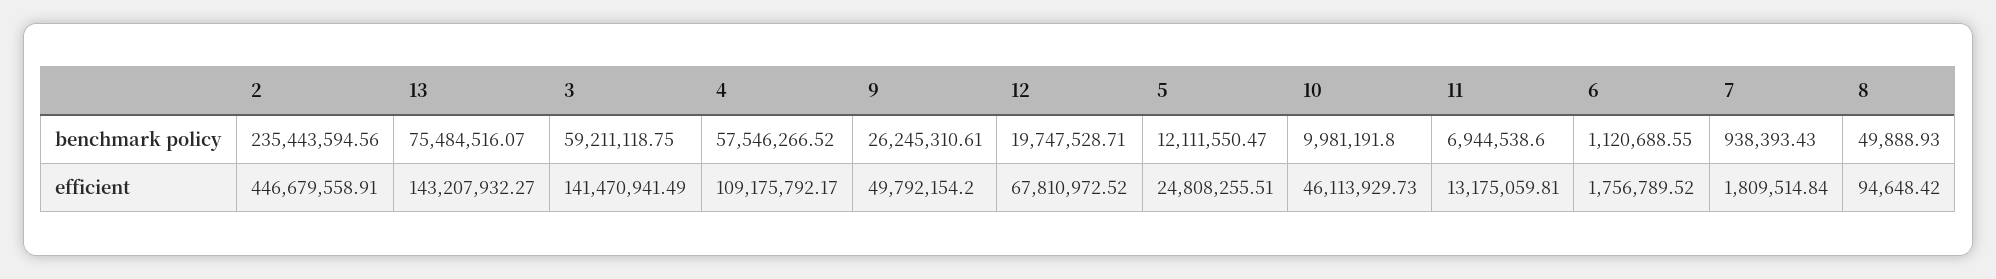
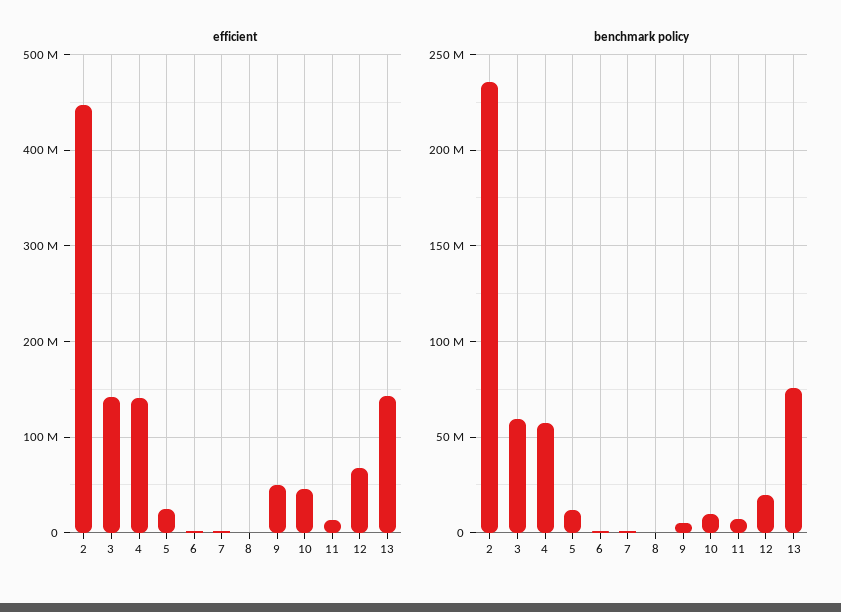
benchmark policy, 9: 26245310.61 -> 5000000
efficient, 4: 109175792.17 -> 140000000

